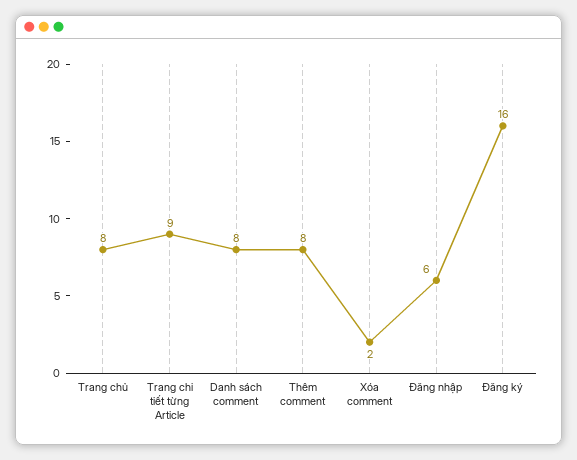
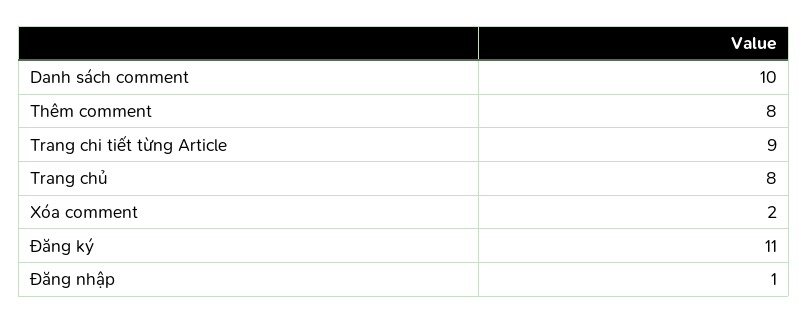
Danh sách comment: 8 -> 10
Đăng nhập: 6 -> 1
Đăng ký: 16 -> 11

